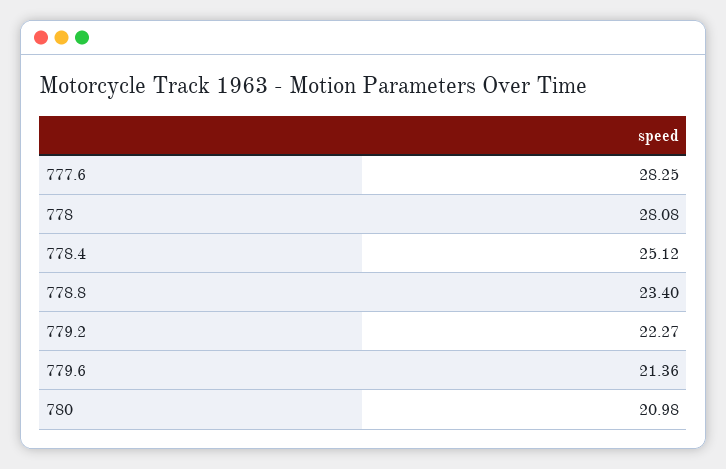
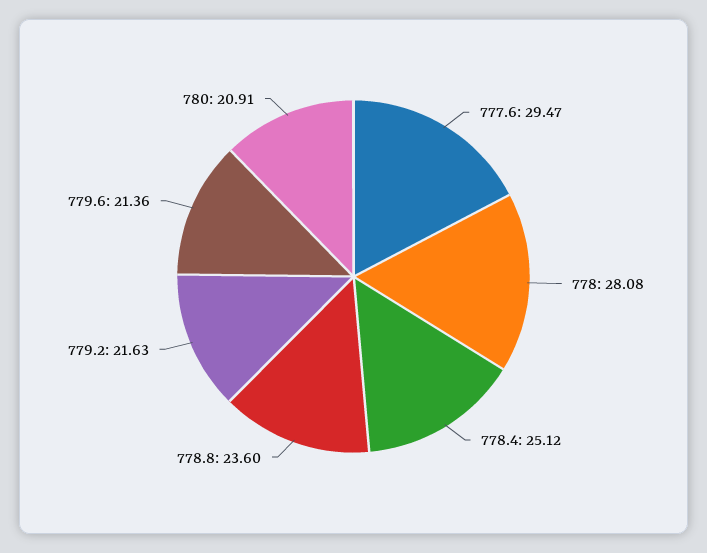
777.6: 28.25 -> 29.47
778.8: 23.4 -> 23.6
779.2: 22.27 -> 21.63
780: 20.98 -> 20.91

